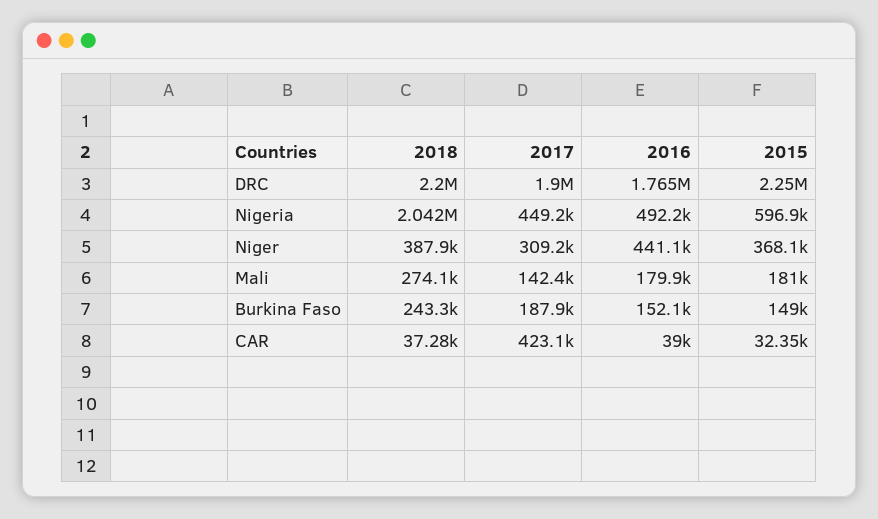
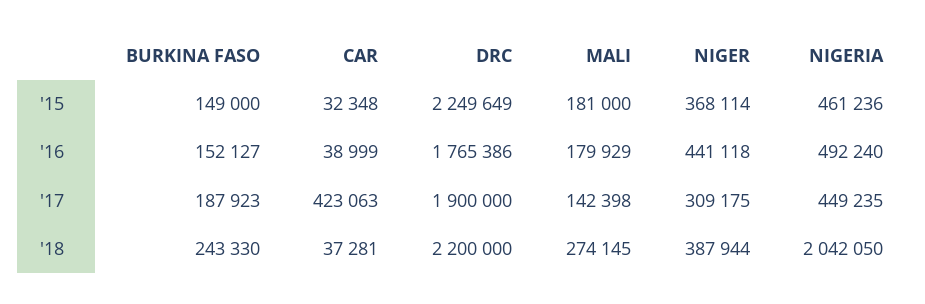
2015, Nigeria: 596900 -> 461236

